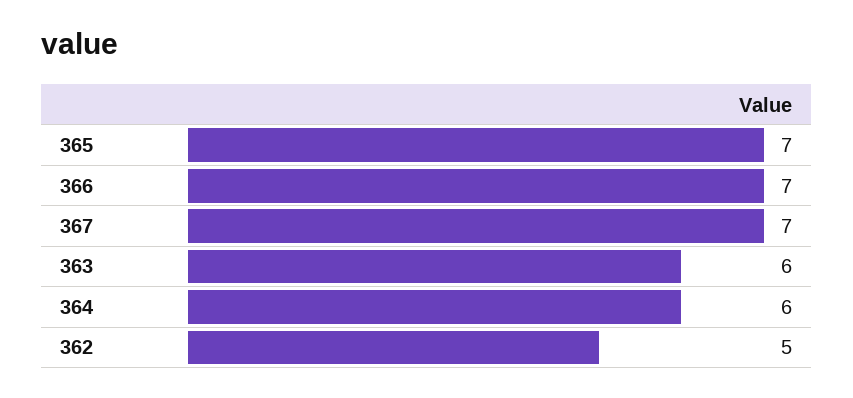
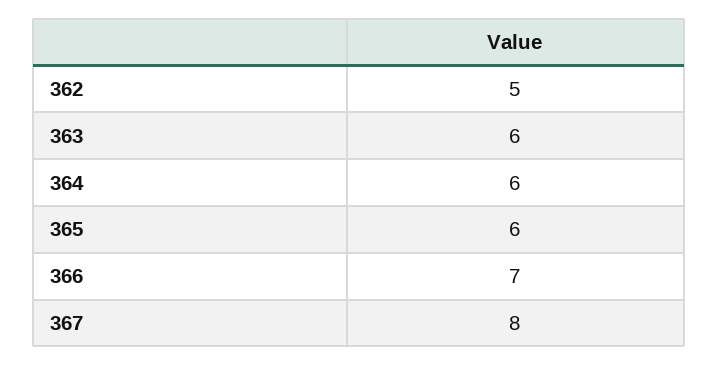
365: 7 -> 6
367: 7 -> 8

